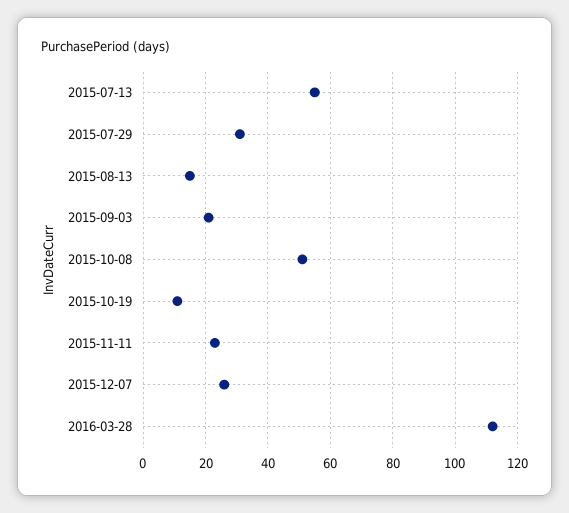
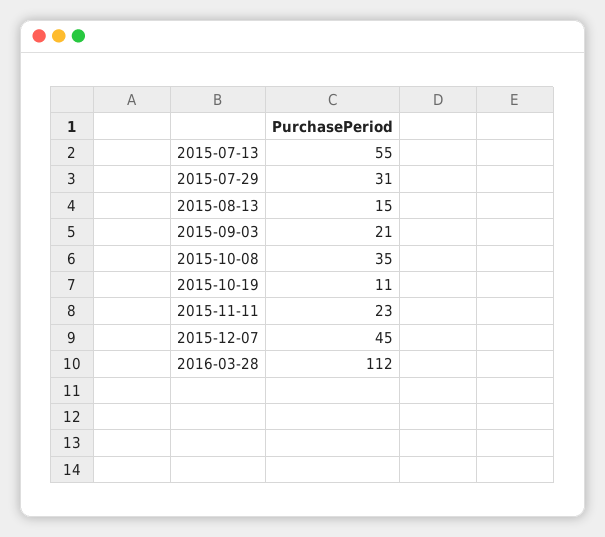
2015-10-08: 50 -> 35
2015-12-07: 25 -> 45

